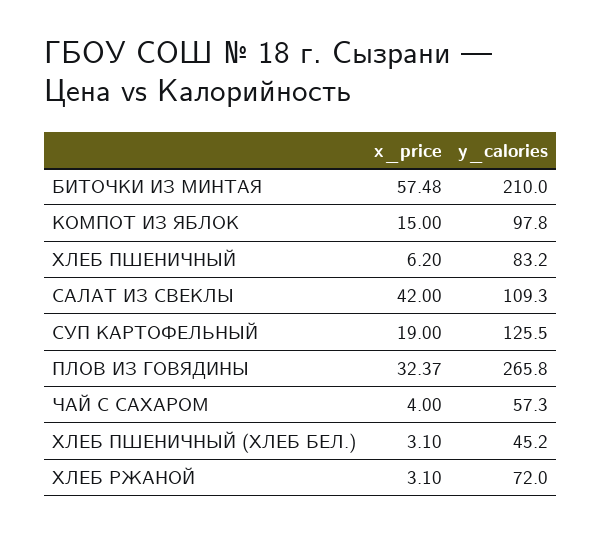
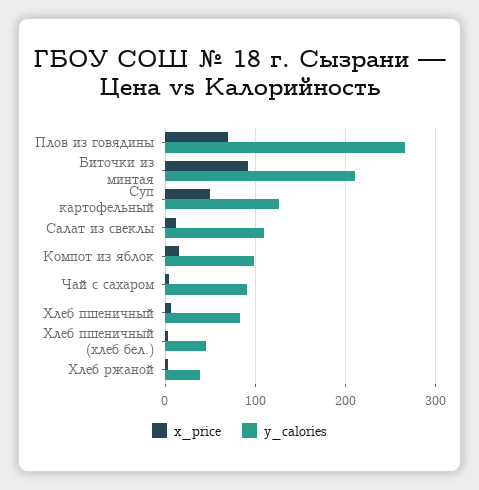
x_price, БИТОЧКИ ИЗ МИНТАЯ: 57.48 -> 90
x_price, САЛАТ ИЗ СВЕКЛЫ: 42 -> 10
x_price, СУП КАРТОФЕЛЬНЫЙ: 19 -> 50
x_price, ПЛОВ ИЗ ГОВЯДИНЫ: 32.37 -> 70
y_calories, ЧАЙ С САХАРОМ: 57.3 -> 90
y_calories, ХЛЕБ РЖАНОЙ: 72 -> 40

